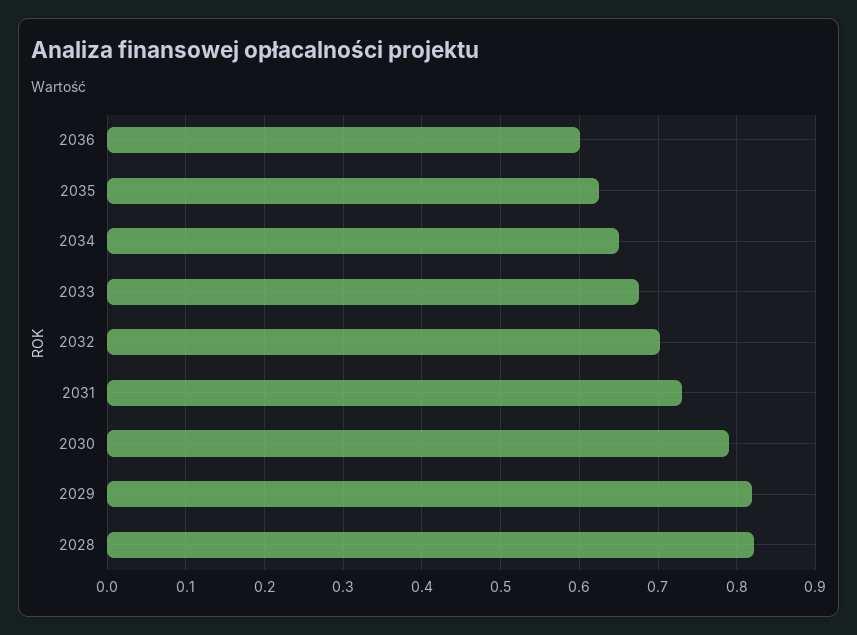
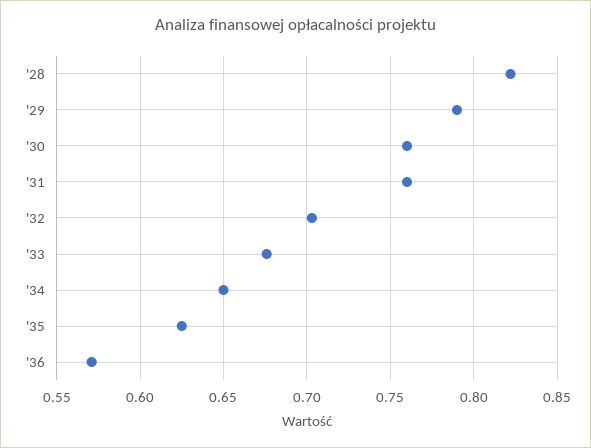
2036: 0.6 -> 0.57
2031: 0.73 -> 0.76
2030: 0.79 -> 0.76
2029: 0.82 -> 0.79

